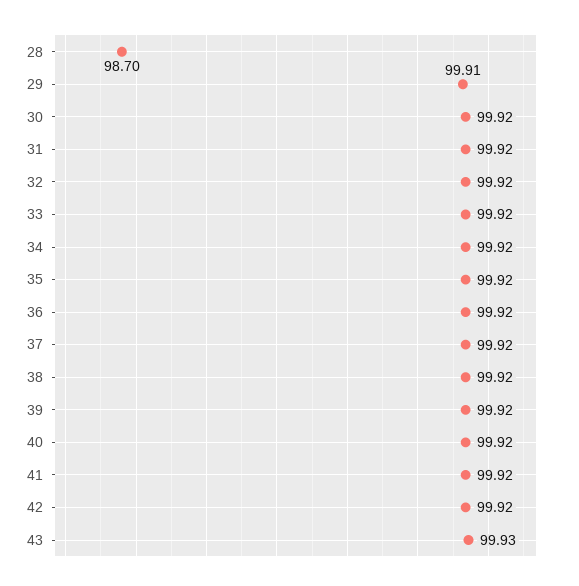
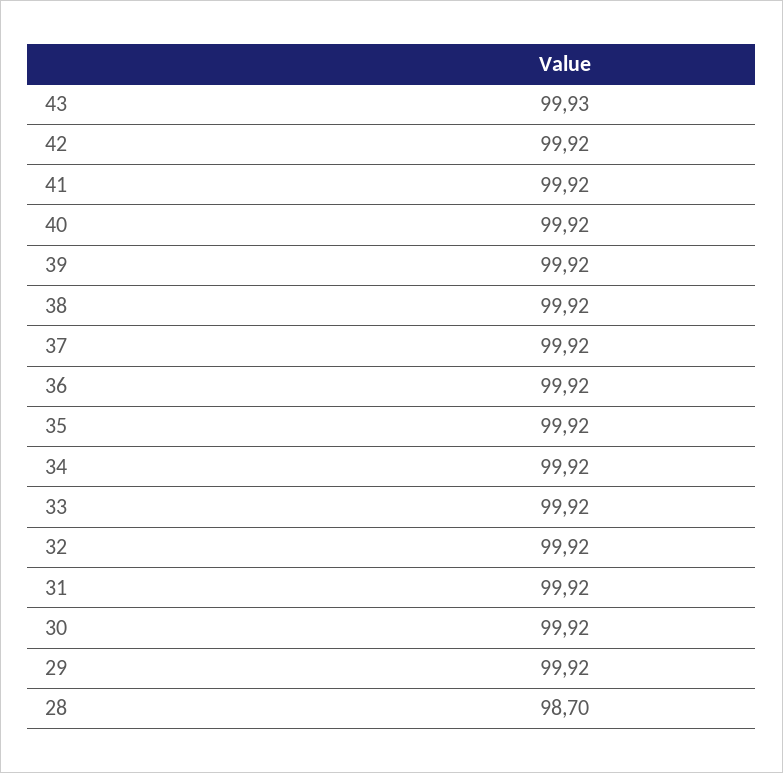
29: 99.91 -> 99.92

